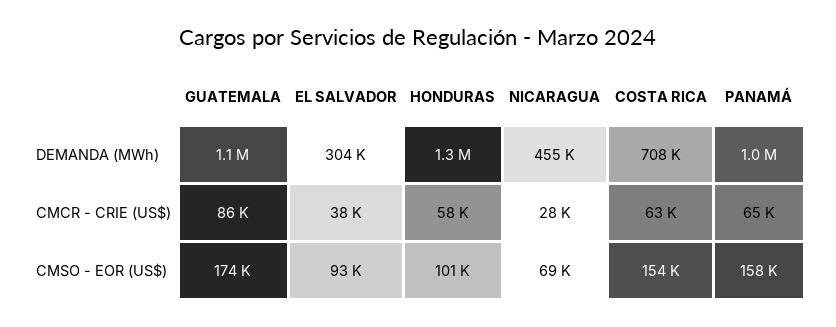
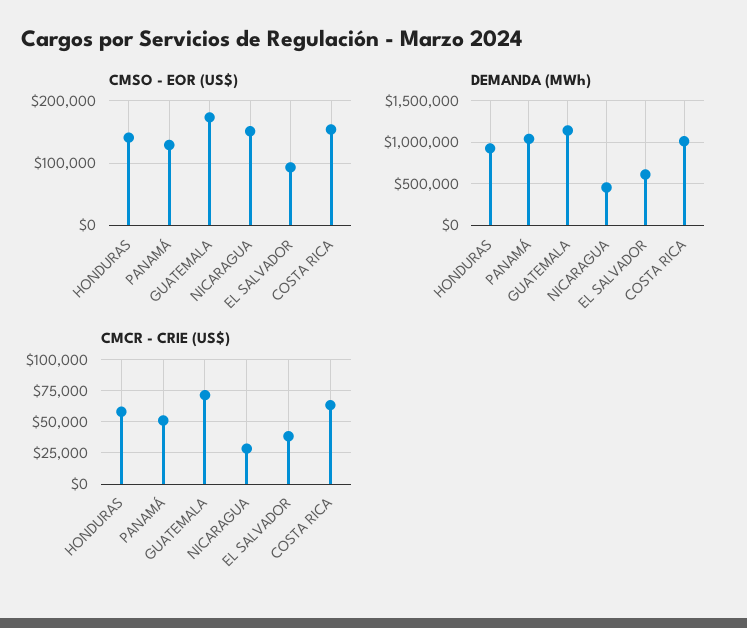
DEMANDA (MWh), EL SALVADOR: 304000 -> 600000
DEMANDA (MWh), HONDURAS: 1300000 -> 900000
DEMANDA (MWh), COSTA RICA: 708000 -> 1000000
CMCR - CRIE (US$), GUATEMALA: 86000 -> 70000
CMCR - CRIE (US$), PANAMÁ: 65000 -> 50000
CMSO - EOR (US$), HONDURAS: 101000 -> 140000
CMSO - EOR (US$), NICARAGUA: 69000 -> 150000
CMSO - EOR (US$), PANAMÁ: 158000 -> 130000

